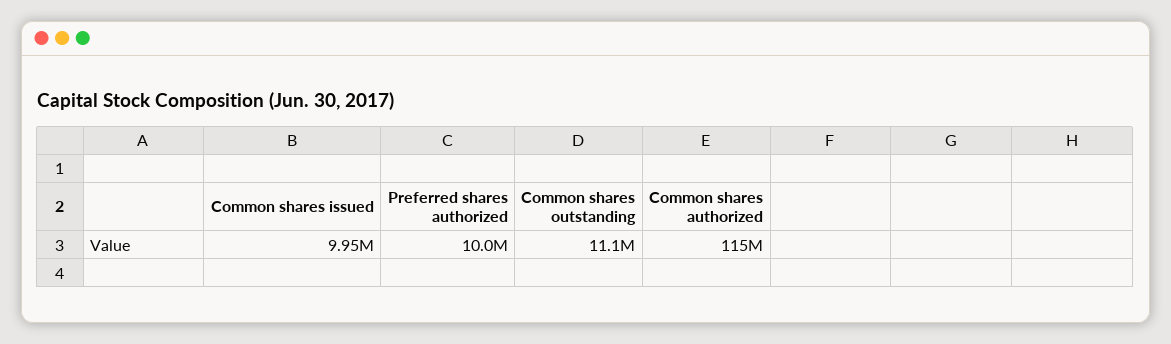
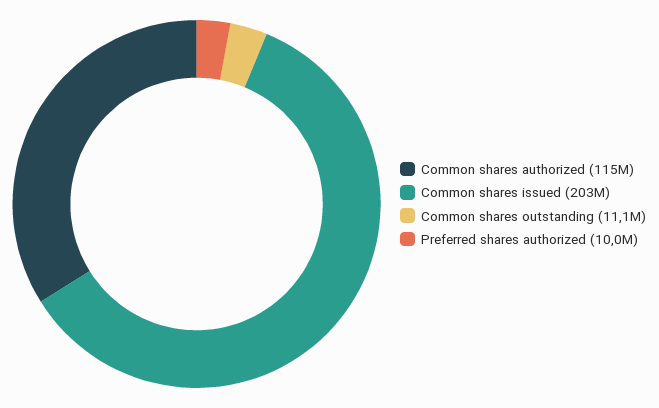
Common shares issued: 9950000 -> 203000000

